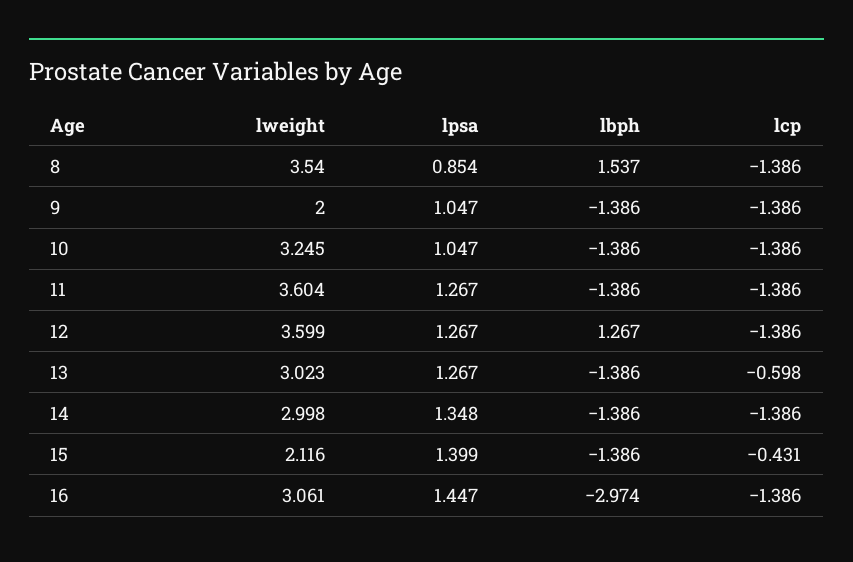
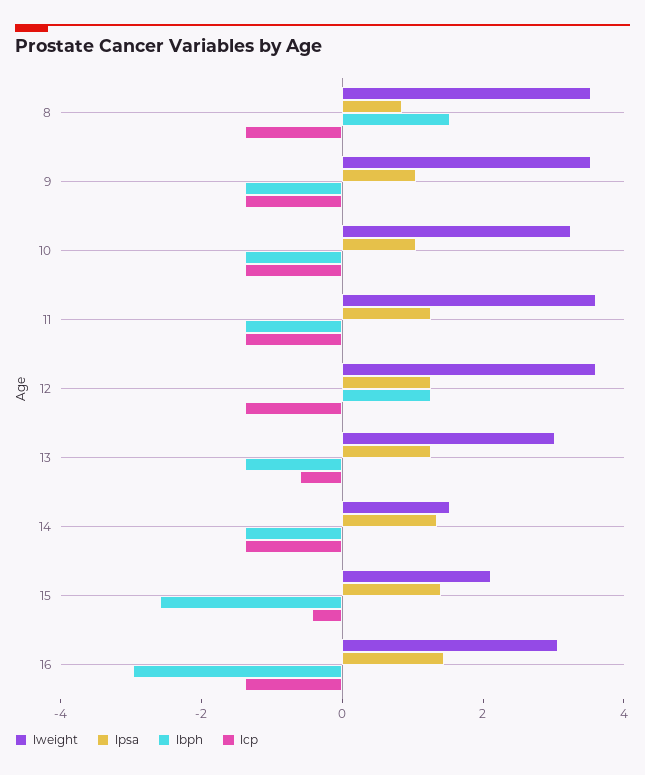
lweight, 9: 2 -> 3.5
lweight, 14: 2.998 -> 1.5
lbph, 15: -1.386 -> -2.5

